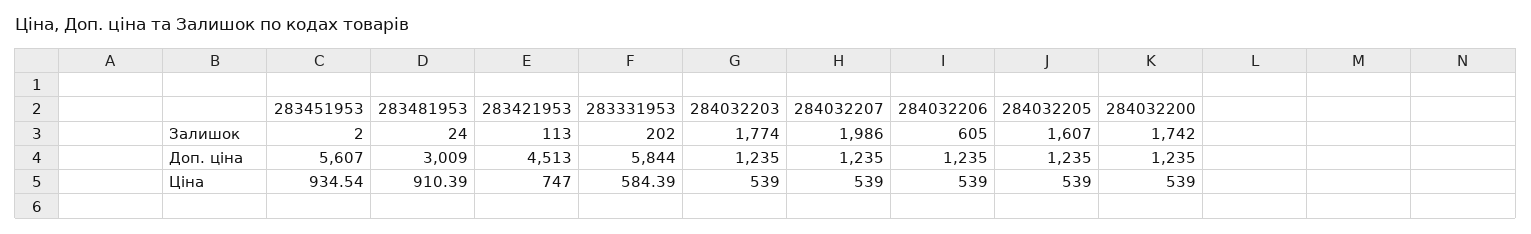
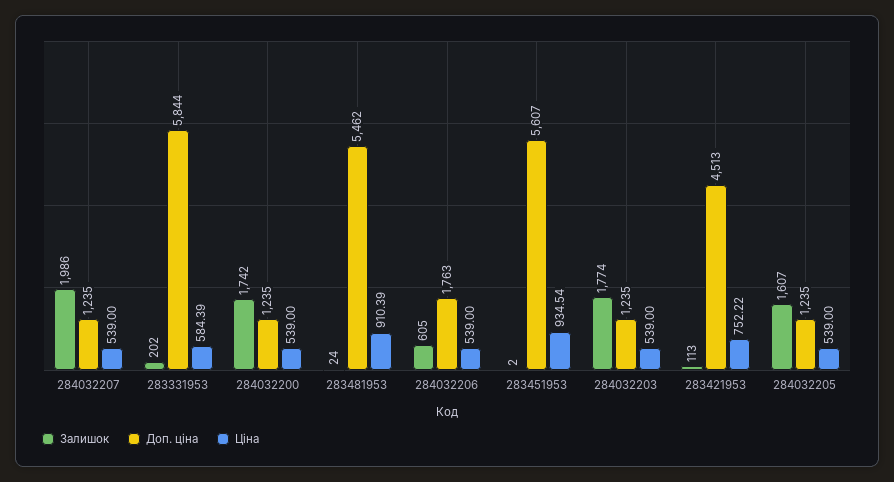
Доп. ціна, 283481953: 3009 -> 5462
Доп. ціна, 284032206: 1235 -> 1763
Ціна, 283421953: 747 -> 752.22

